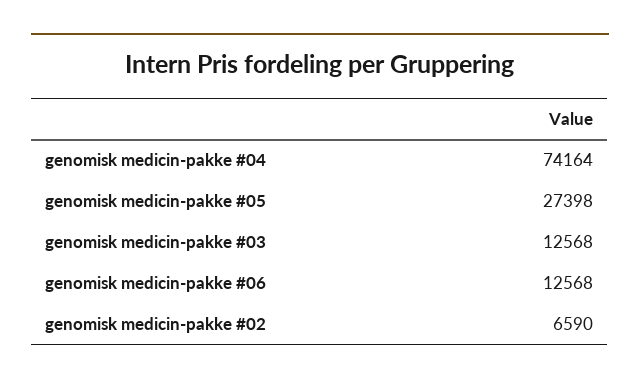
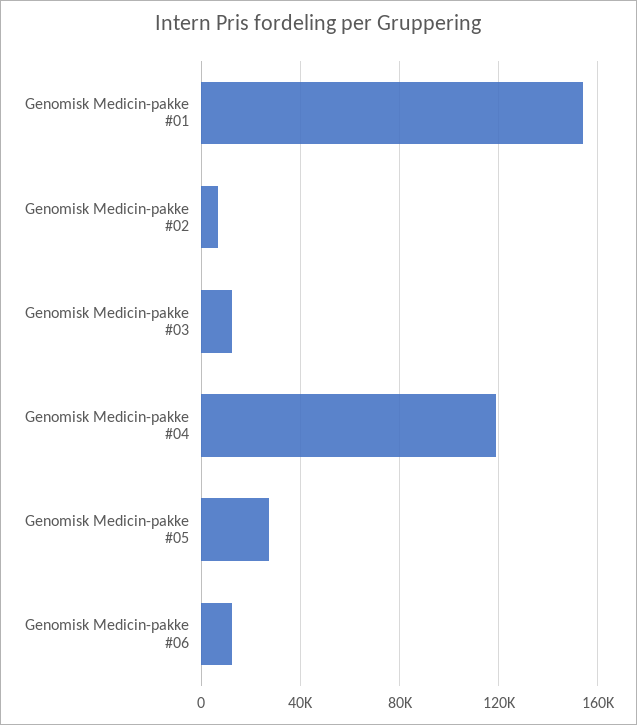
genomisk medicin-pakke #04: 74164 -> 120000
Genomisk Medicin-pakke #01: none -> 155000

